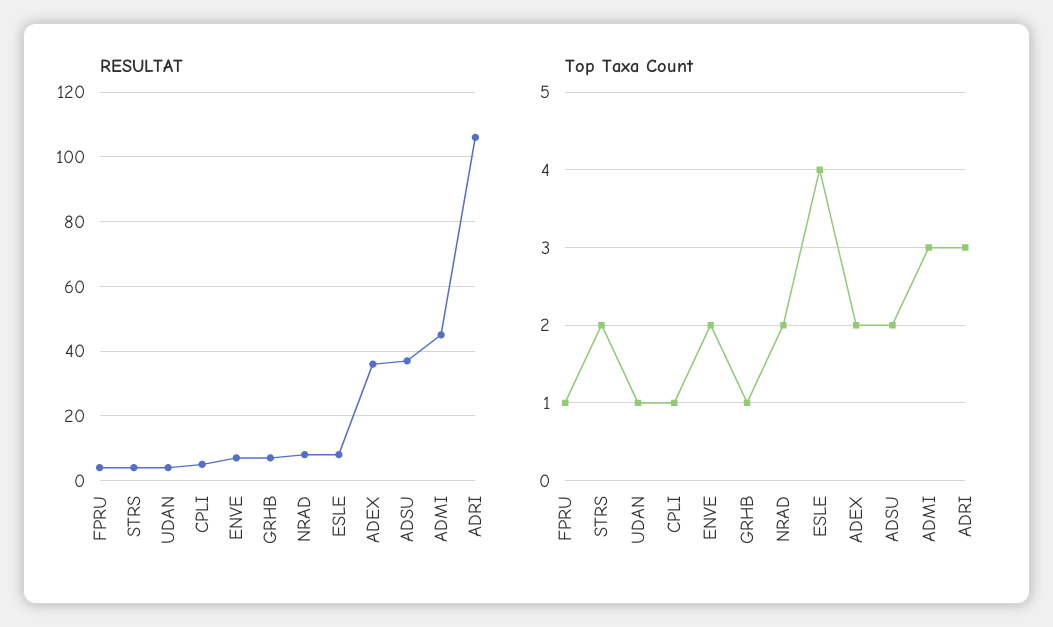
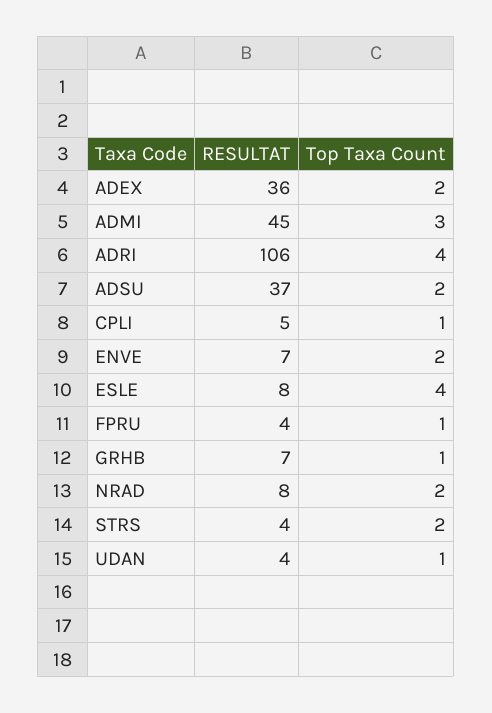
Top Taxa Count, ADRI: 3 -> 4

